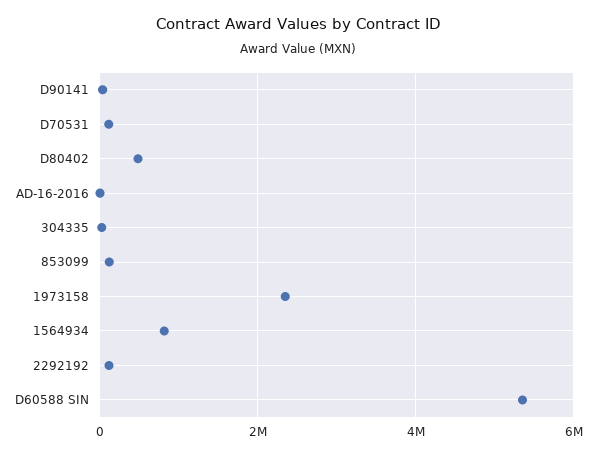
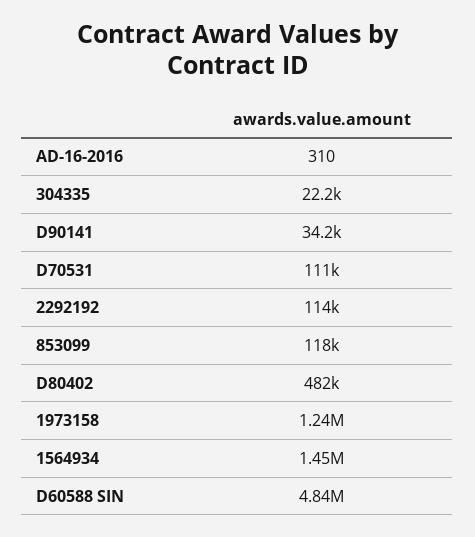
1973158: 2400000 -> 1240000
1564934: 800000 -> 1450000
D60588 SIN: 5400000 -> 4840000

